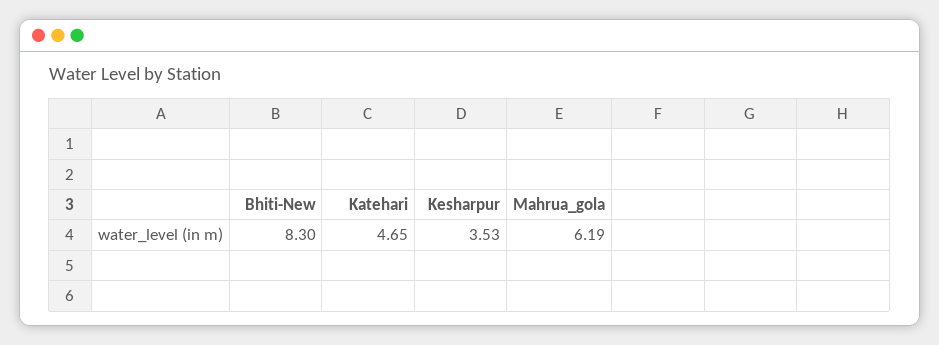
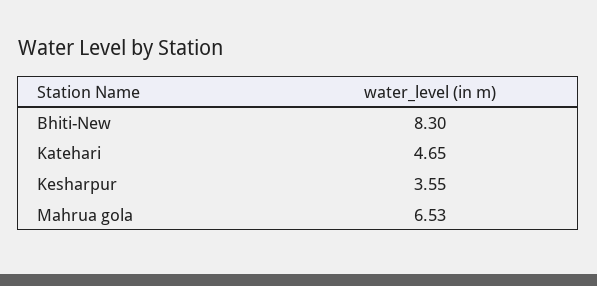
Kesharpur: 3.53 -> 3.55
Mahrua_gola: 6.19 -> 6.53

